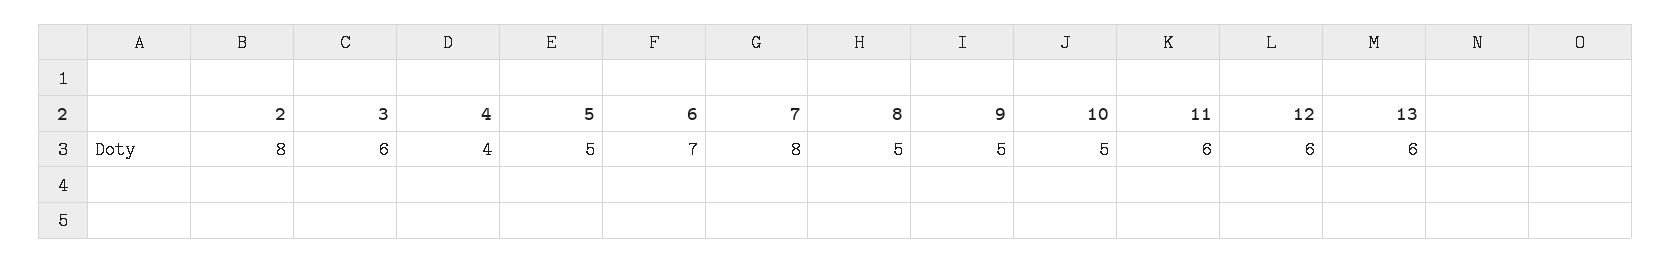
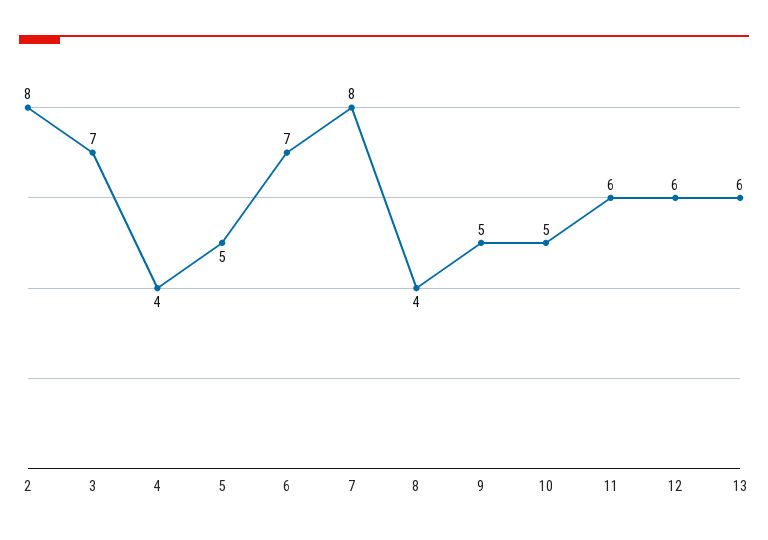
3: 6 -> 7
8: 5 -> 4

